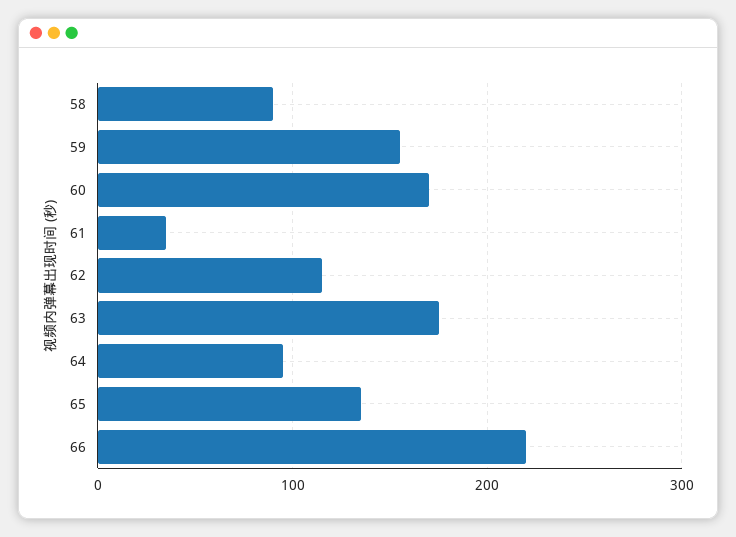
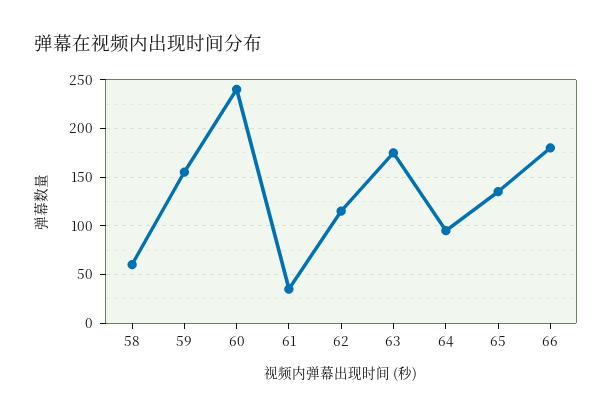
58: 90 -> 60
60: 170 -> 240
66: 220 -> 180

